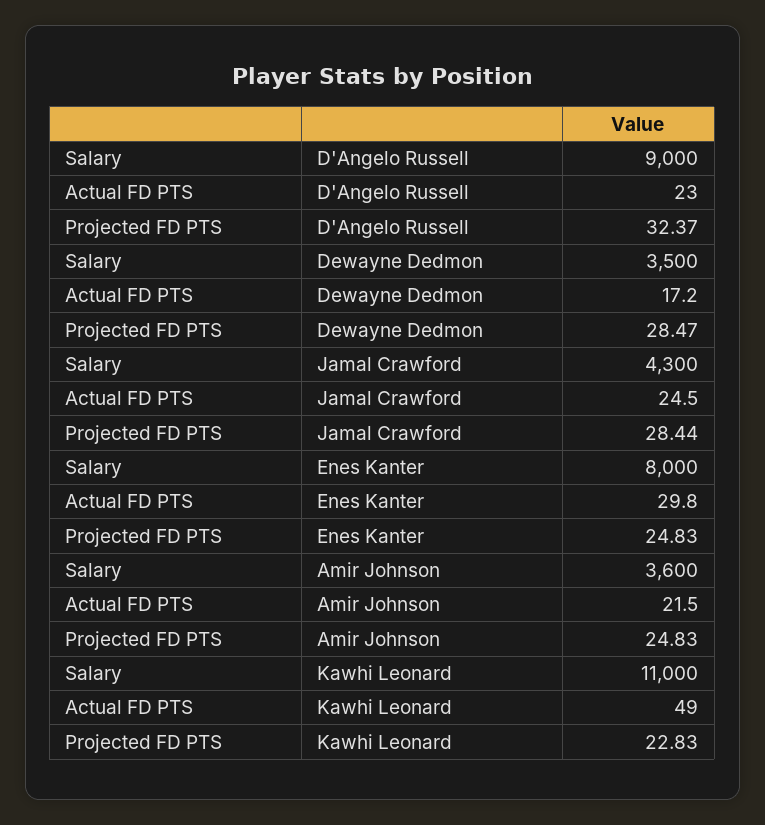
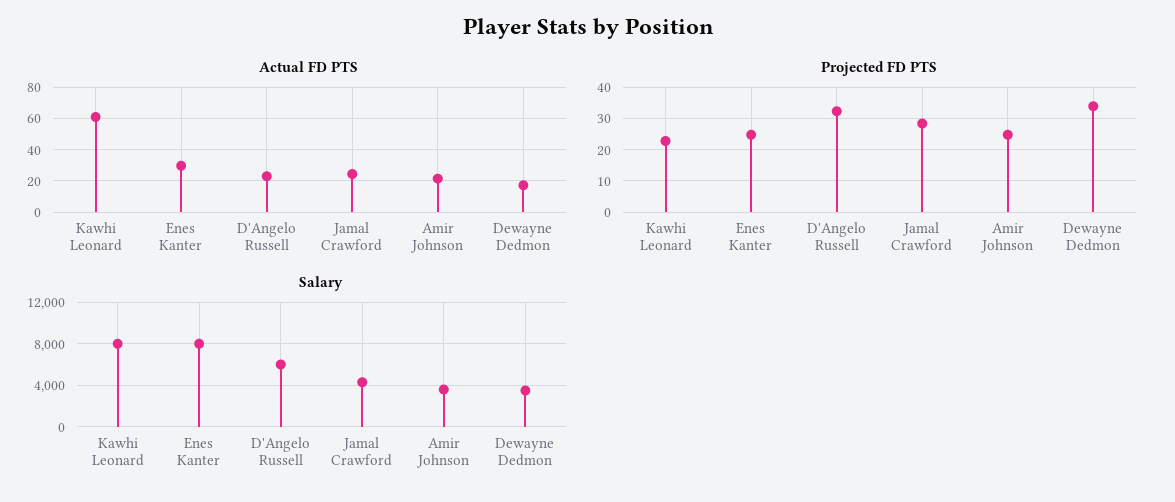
Salary, D'Angelo Russell: 9000 -> 6000
Projected FD PTS, Dewayne Dedmon: 28.47 -> 34
Salary, Kawhi Leonard: 11000 -> 8000
Actual FD PTS, Kawhi Leonard: 49 -> 60

